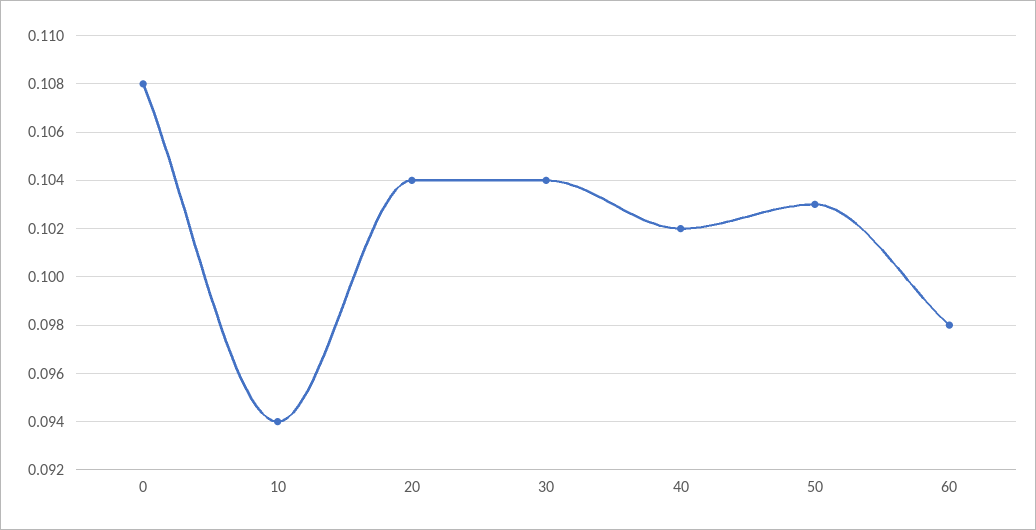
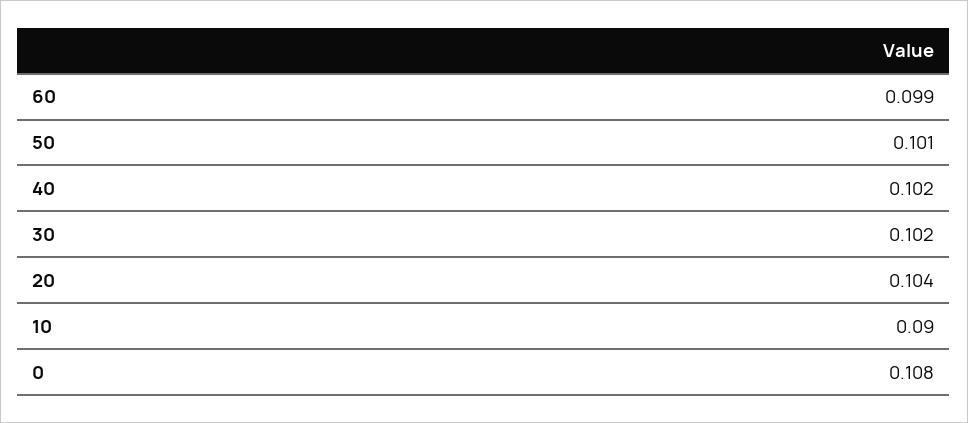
10: 0.094 -> 0.09
30: 0.104 -> 0.102
50: 0.103 -> 0.101
60: 0.098 -> 0.099

